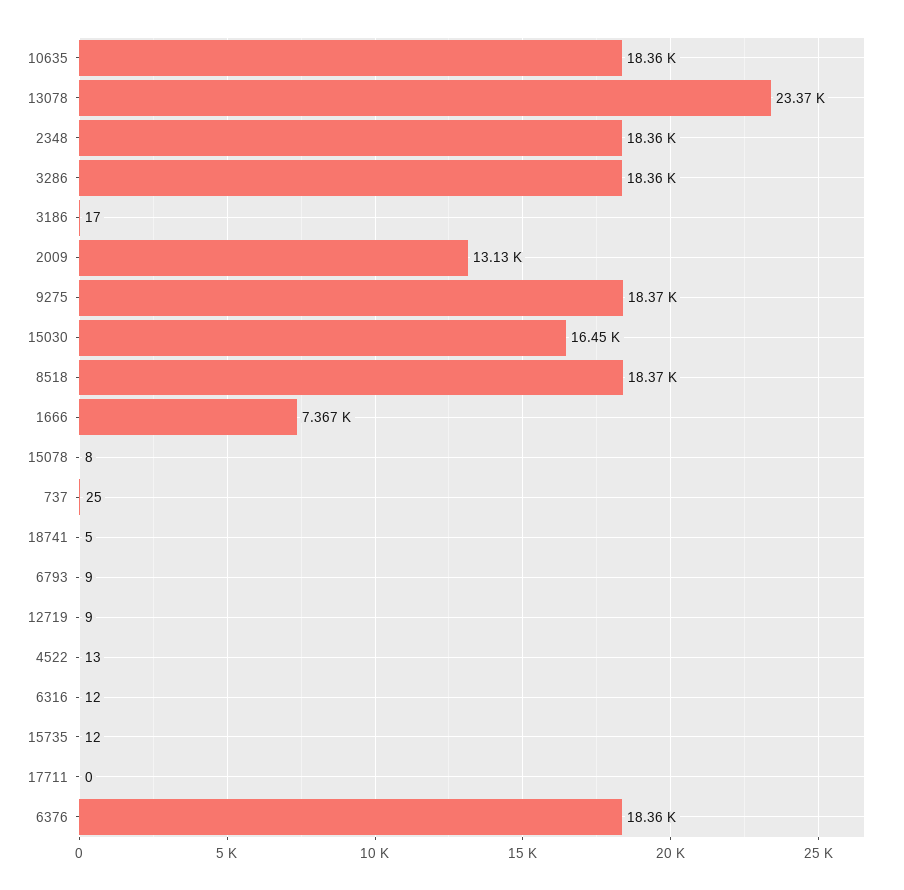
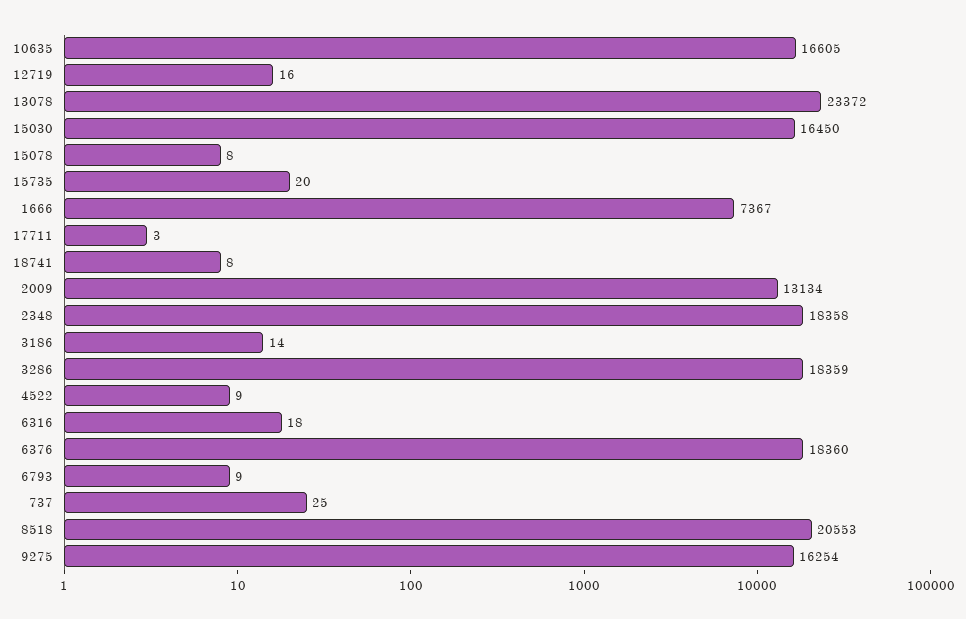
10635: 18360 -> 16605
3186: 17 -> 14
9275: 18370 -> 16254
8518: 18370 -> 20553
18741: 5 -> 8
12719: 9 -> 16
4522: 13 -> 9
6316: 12 -> 18
15735: 12 -> 20
17711: 0 -> 3

